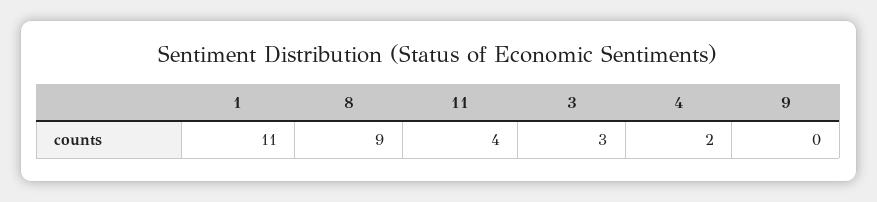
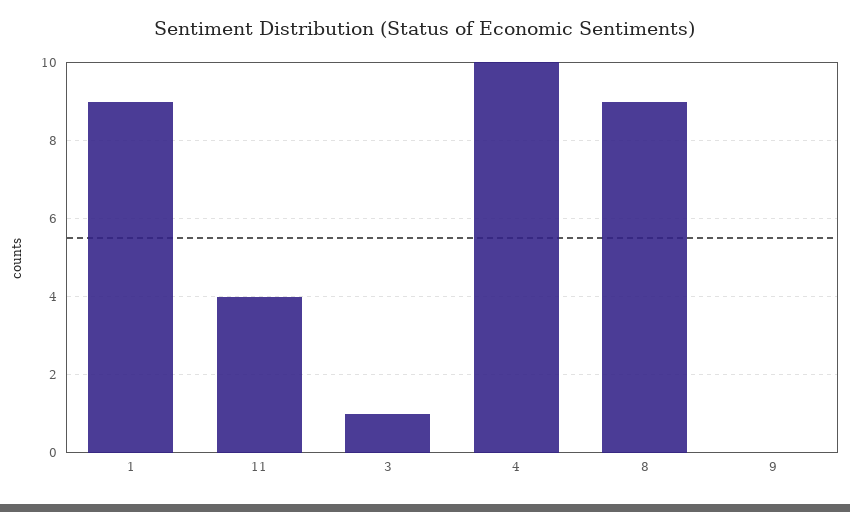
1: 11 -> 9
3: 3 -> 1
4: 2 -> 10

